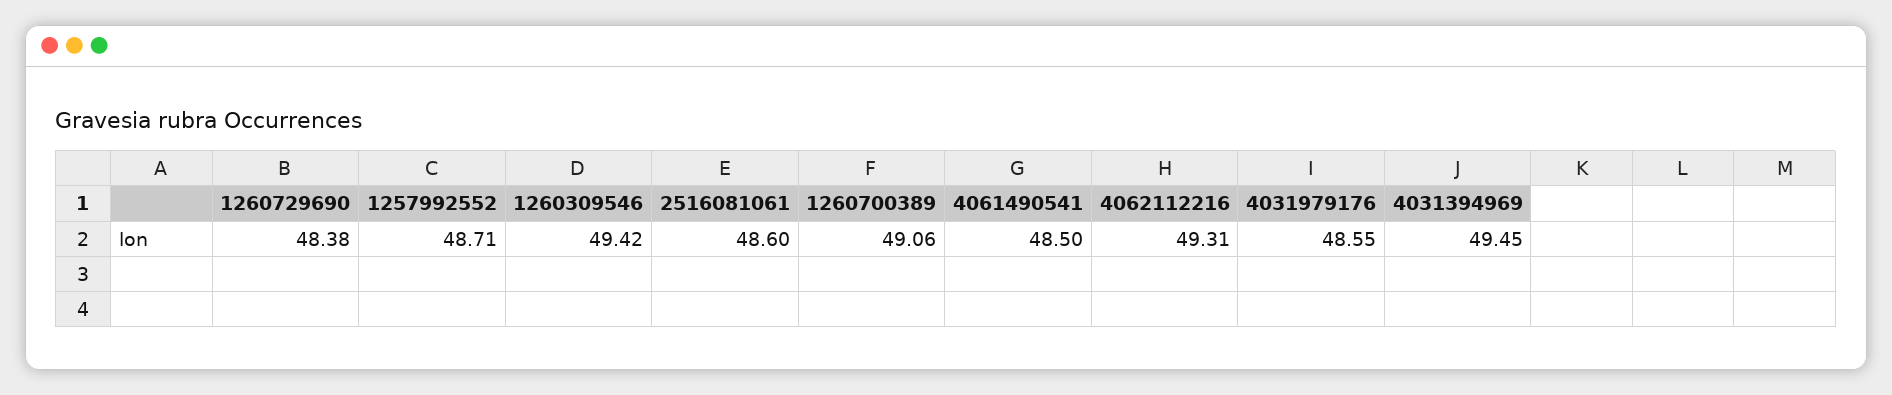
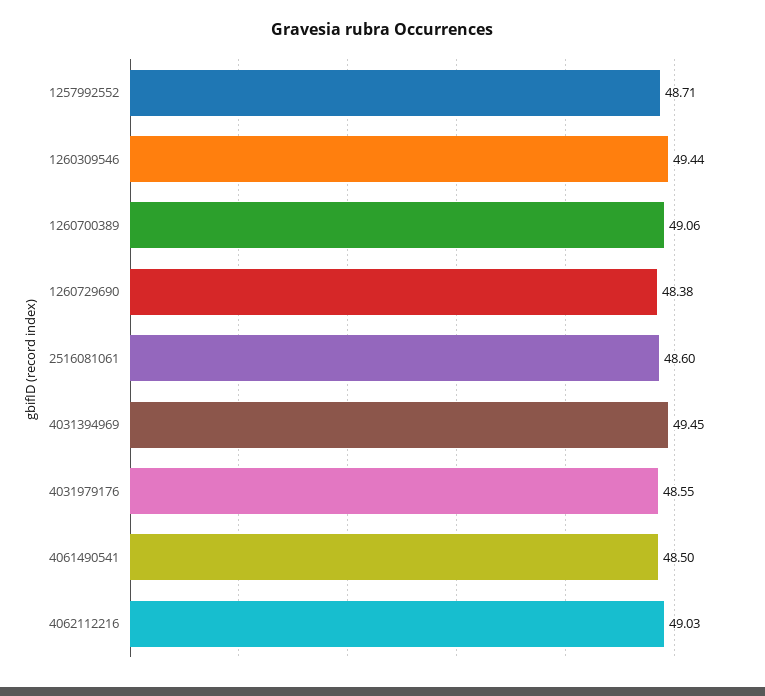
1260309546: 49.42 -> 49.44
4062112216: 49.31 -> 49.03

